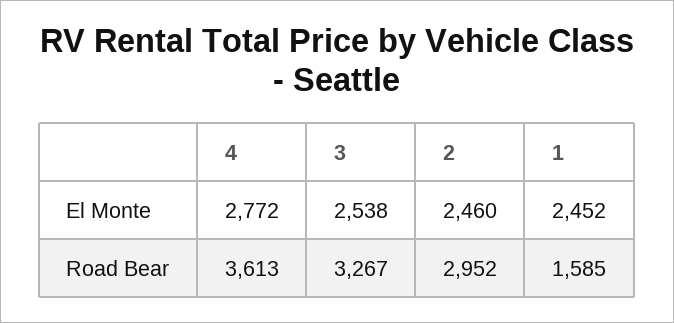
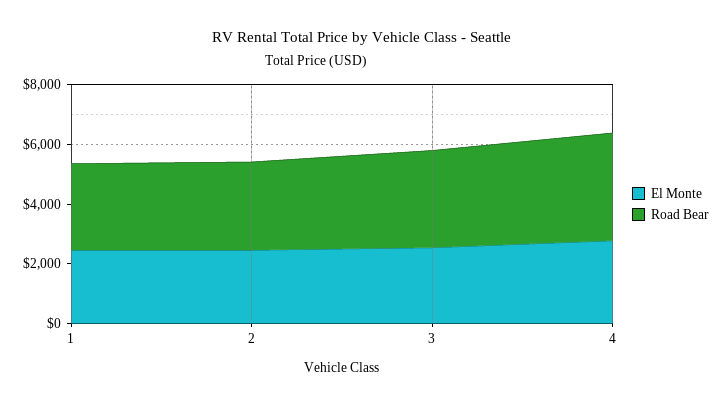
Road Bear, 1: 1585 -> 3000

